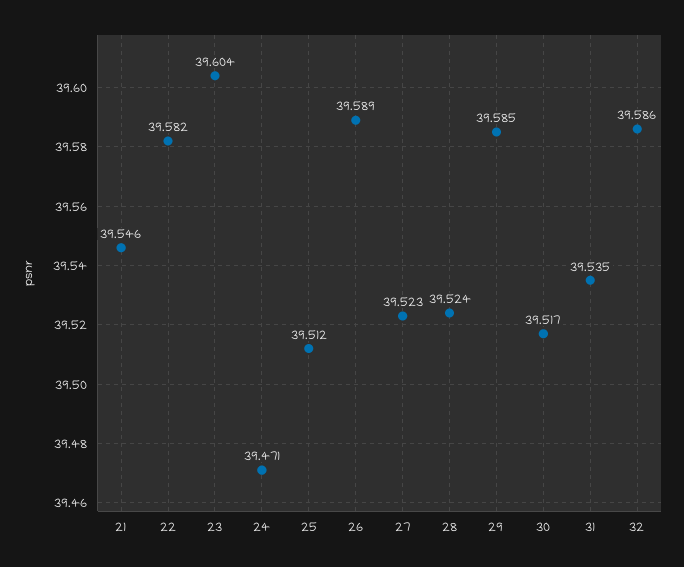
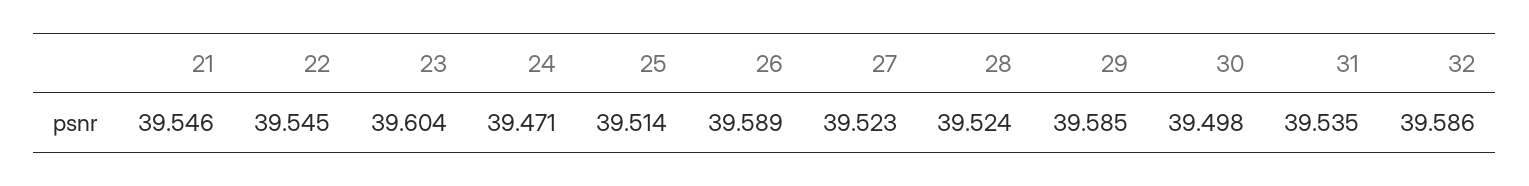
22: 39.582 -> 39.545
25: 39.512 -> 39.514
30: 39.517 -> 39.498

